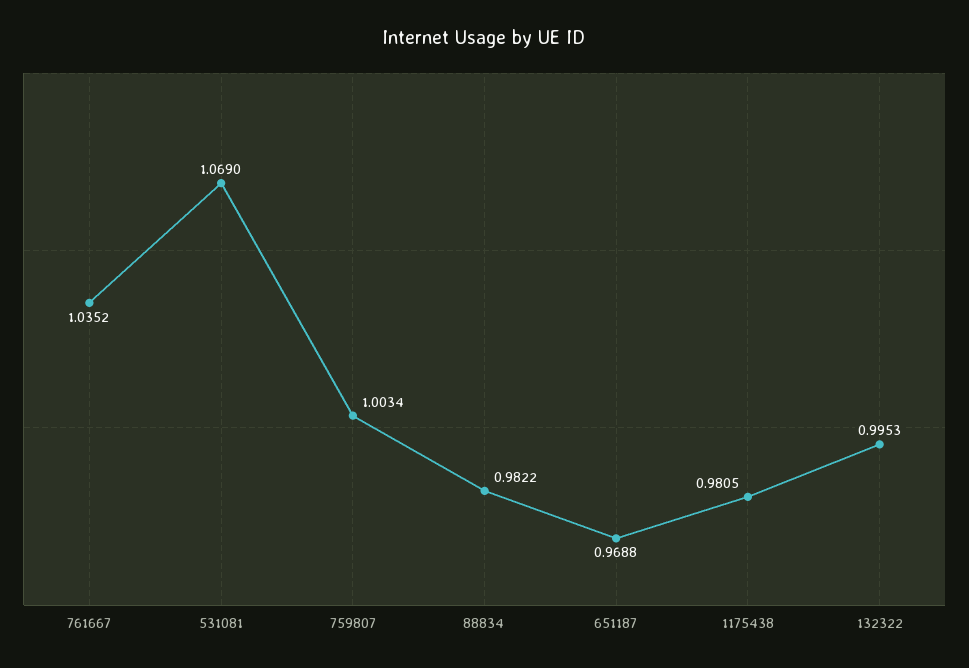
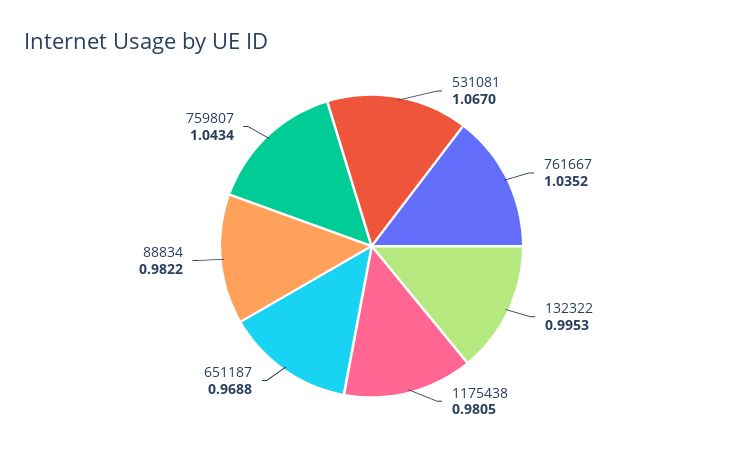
531081: 1.069 -> 1.067
759807: 1.0034 -> 1.0434

